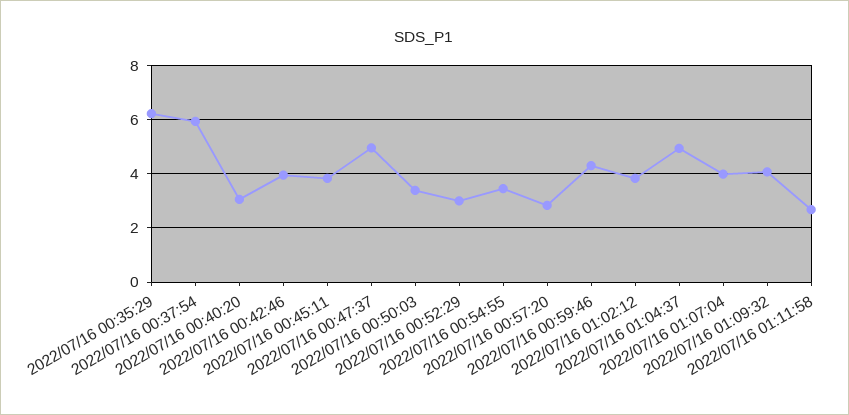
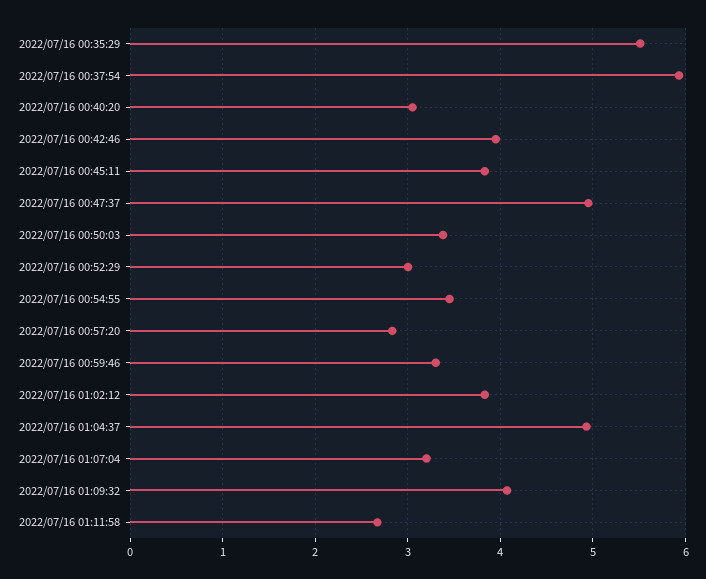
2022/07/16 00:35:29: 6.25 -> 5.5
2022/07/16 00:59:46: 4.25 -> 3.3
2022/07/16 01:07:04: 4 -> 3.2

